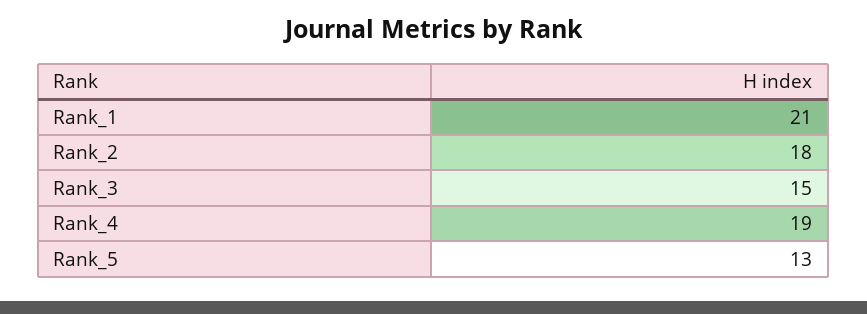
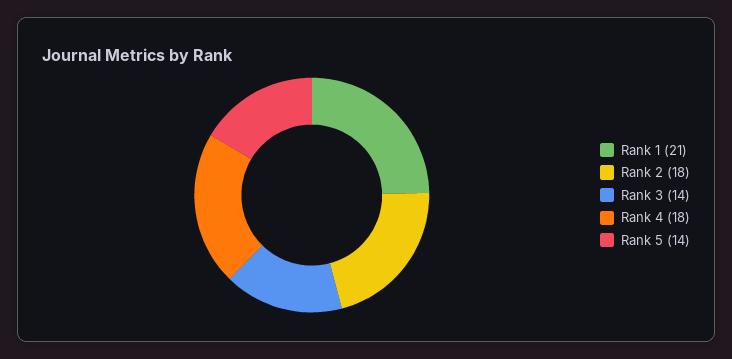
Rank_3: 15 -> 14
Rank_4: 19 -> 18
Rank_5: 13 -> 14

